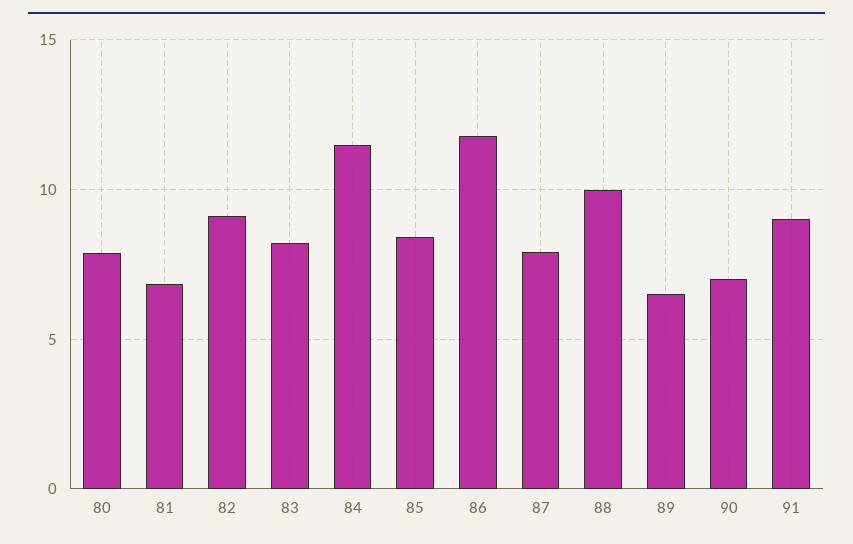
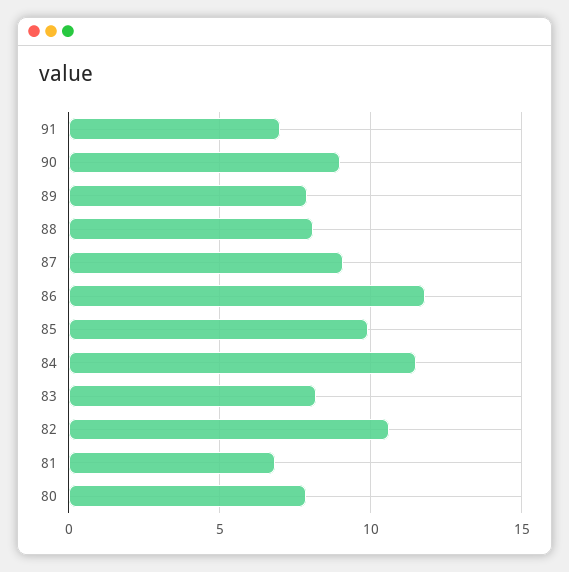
82: 9 -> 10.5
85: 8.5 -> 10
87: 8 -> 9
88: 10 -> 8
89: 6.5 -> 8
90: 7 -> 9
91: 9 -> 7

